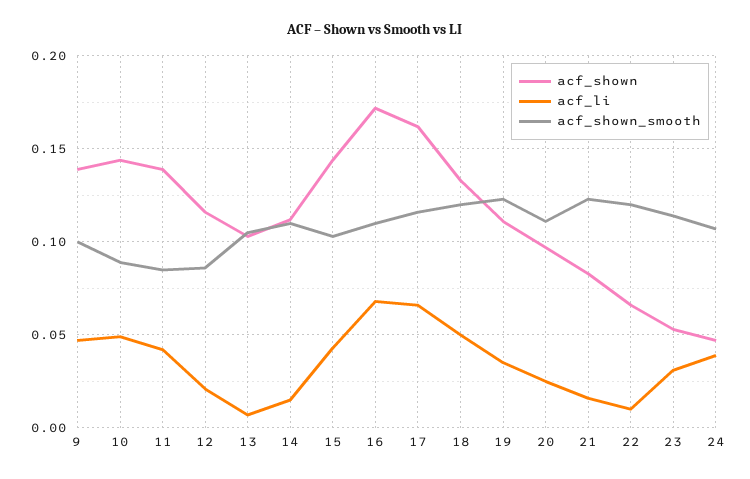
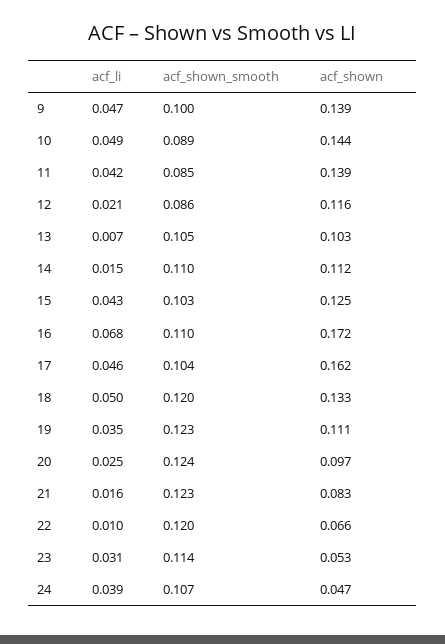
acf_shown, 15: 0.145 -> 0.125
acf_li, 17: 0.065 -> 0.046
acf_shown_smooth, 17: 0.115 -> 0.104
acf_shown_smooth, 20: 0.11 -> 0.124

